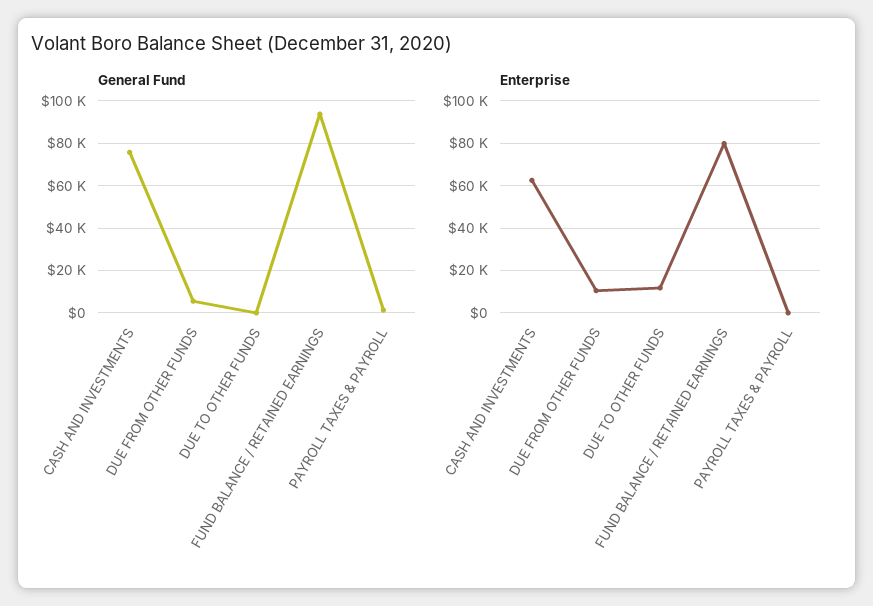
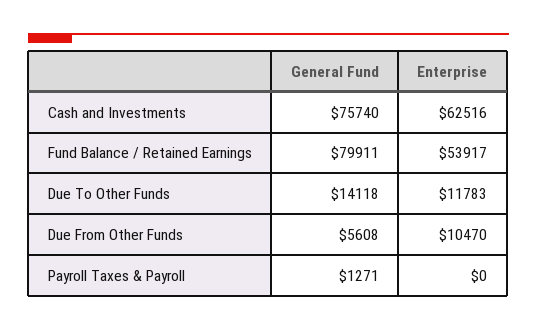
General Fund, DUE TO OTHER FUNDS: 0 -> 14118
General Fund, FUND BALANCE / RETAINED EARNINGS: 95000 -> 79911
Enterprise, FUND BALANCE / RETAINED EARNINGS: 80000 -> 53917

